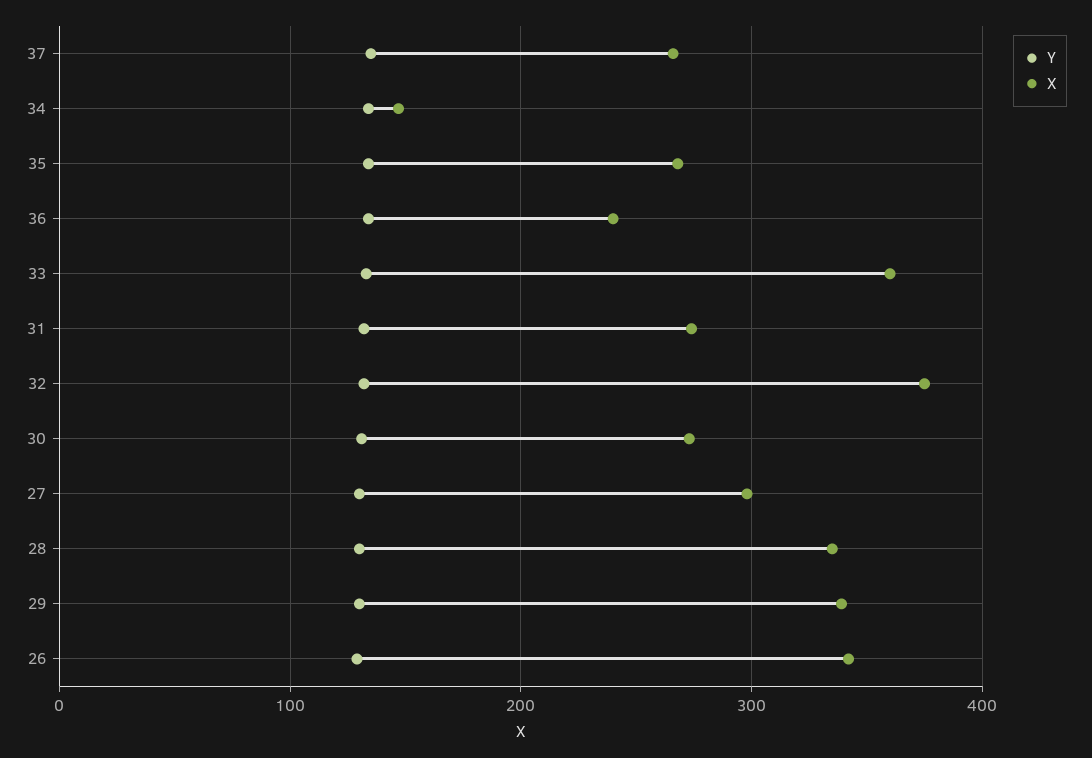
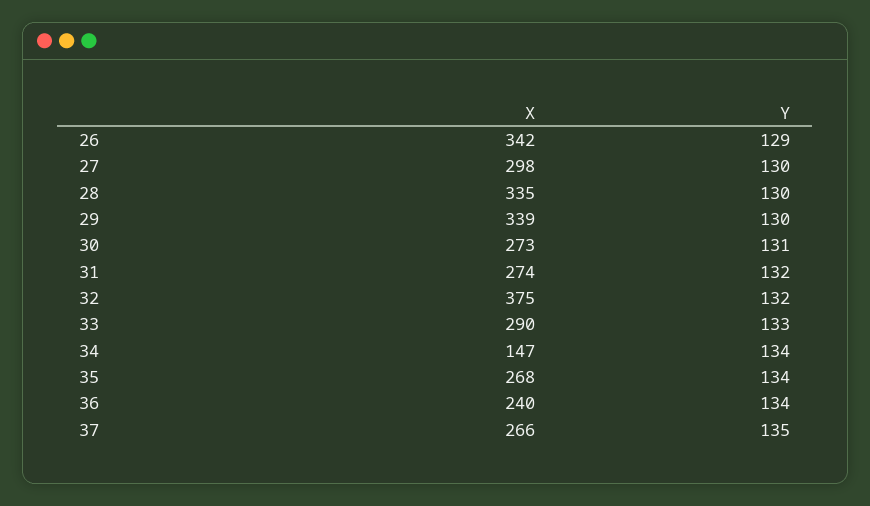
X, 33: 360 -> 290

